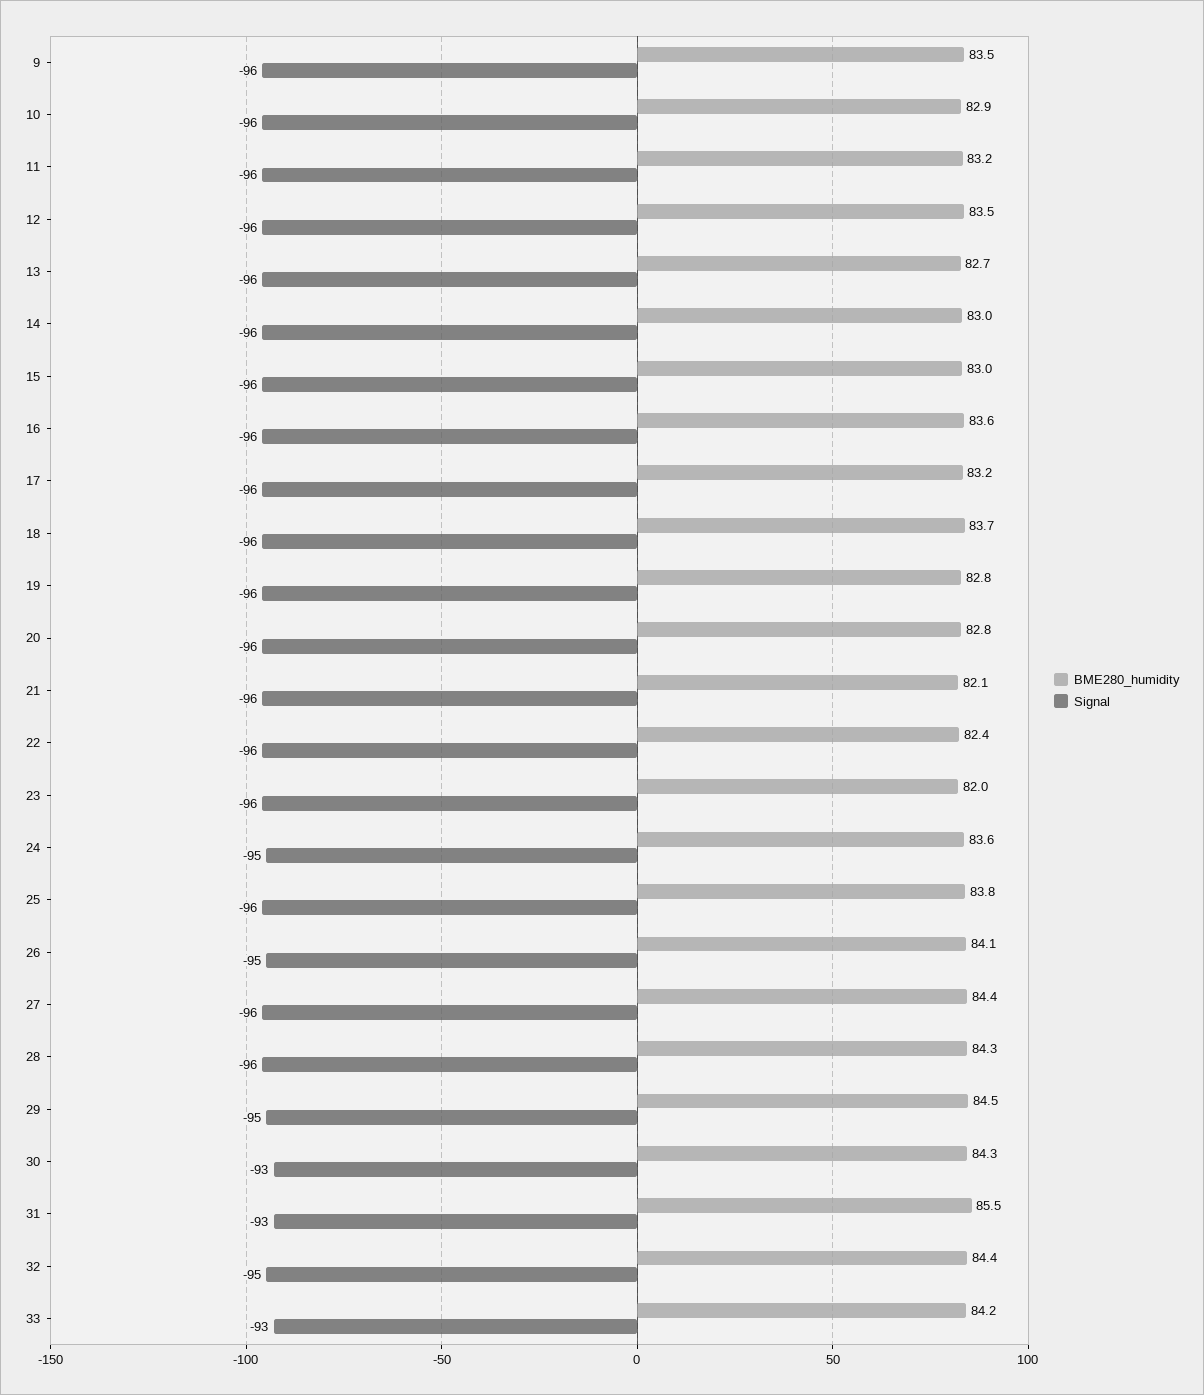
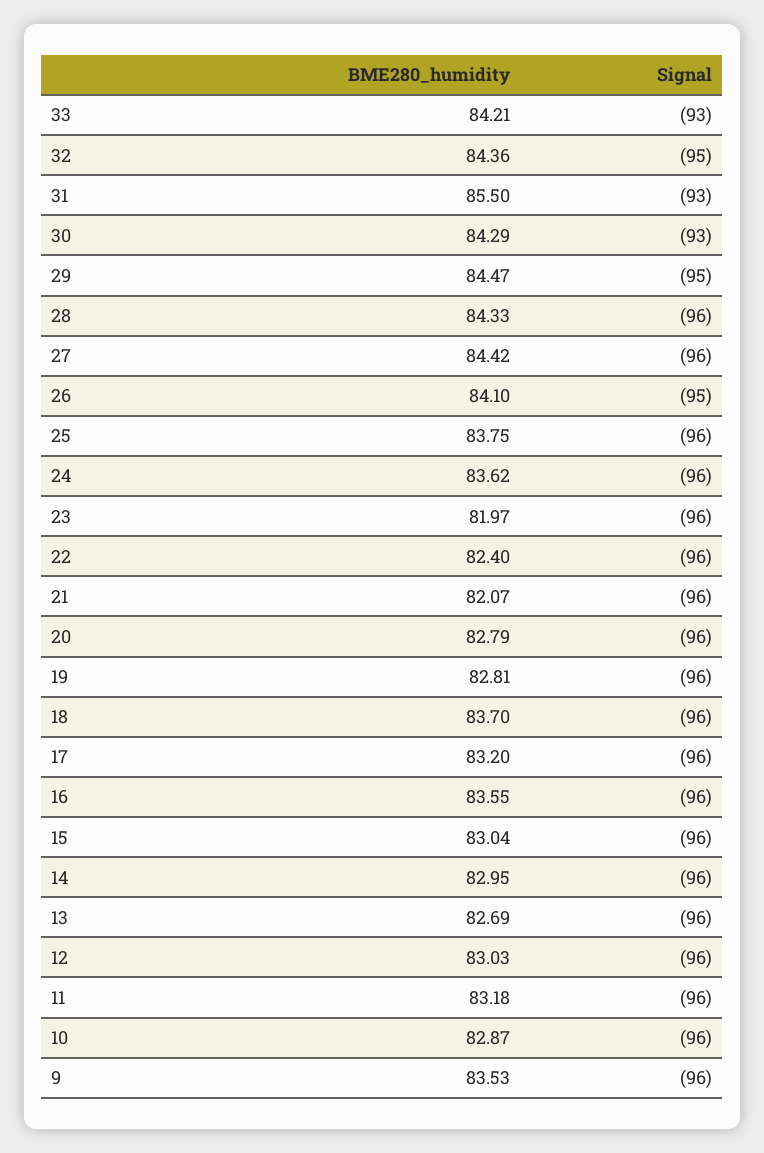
BME280_humidity, 12: 83.5 -> 83.03
Signal, 24: -95 -> -96

